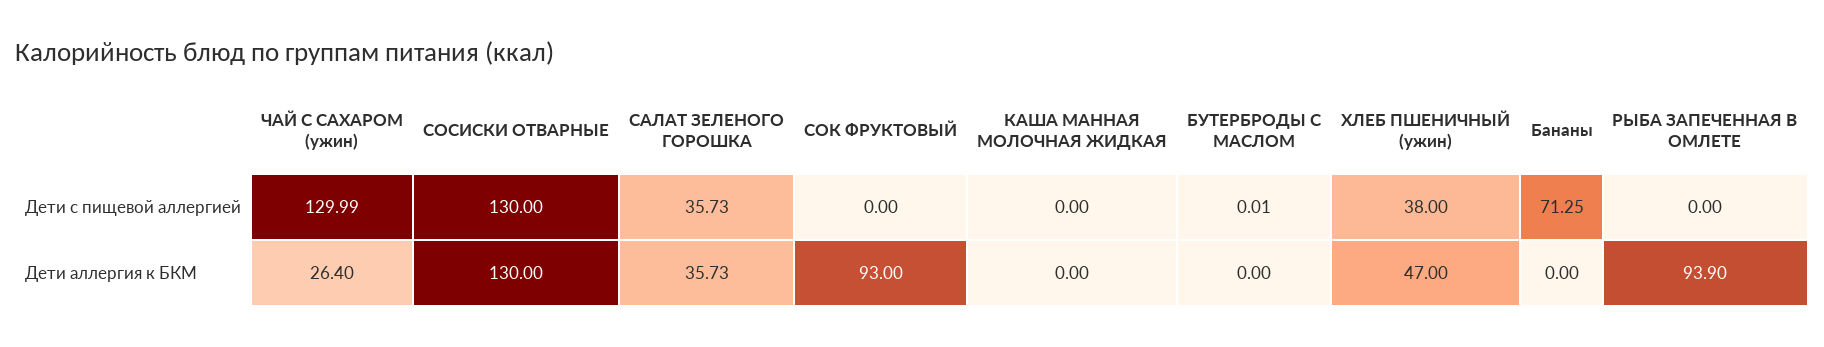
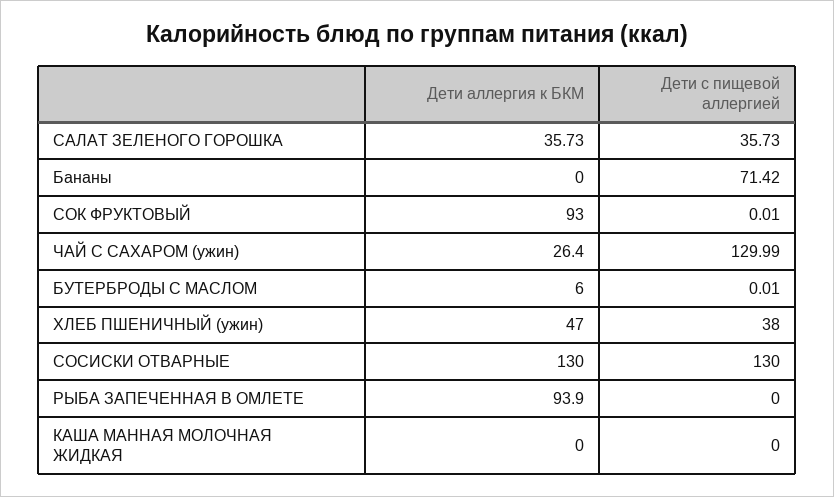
СОК ФРУКТОВЫЙ, Дети с пищевой аллергией: 0 -> 0.01
Бананы, Дети с пищевой аллергией: 71.25 -> 71.42
БУТЕРБРОДЫ С МАСЛОМ, Дети аллергия к БКМ: 0 -> 6

